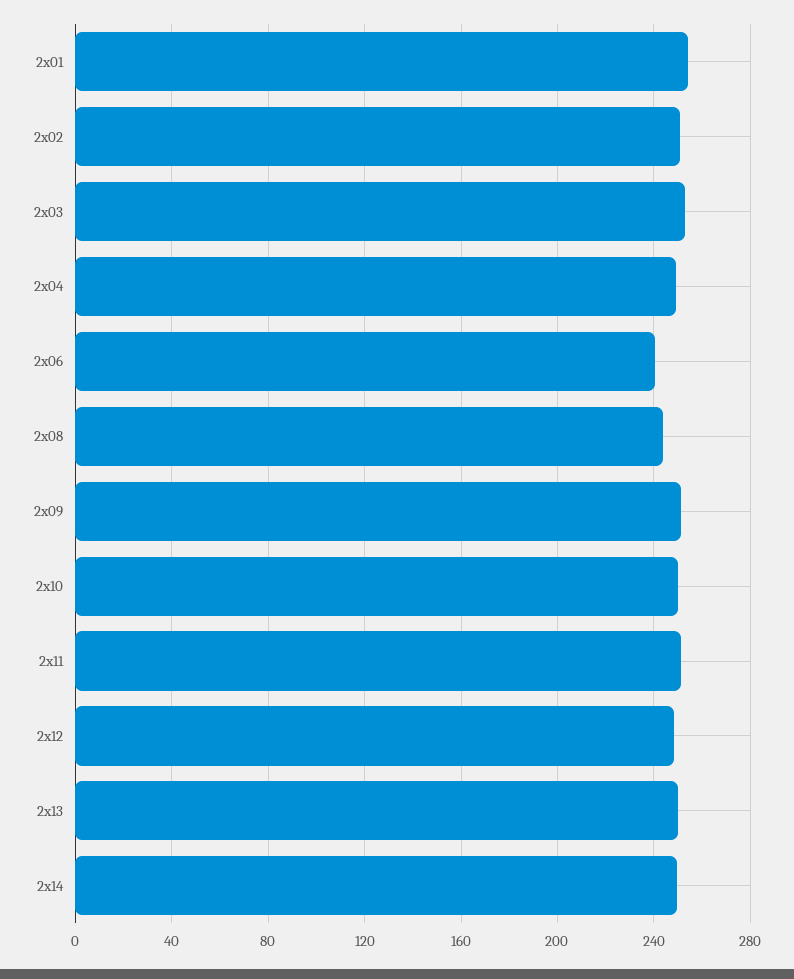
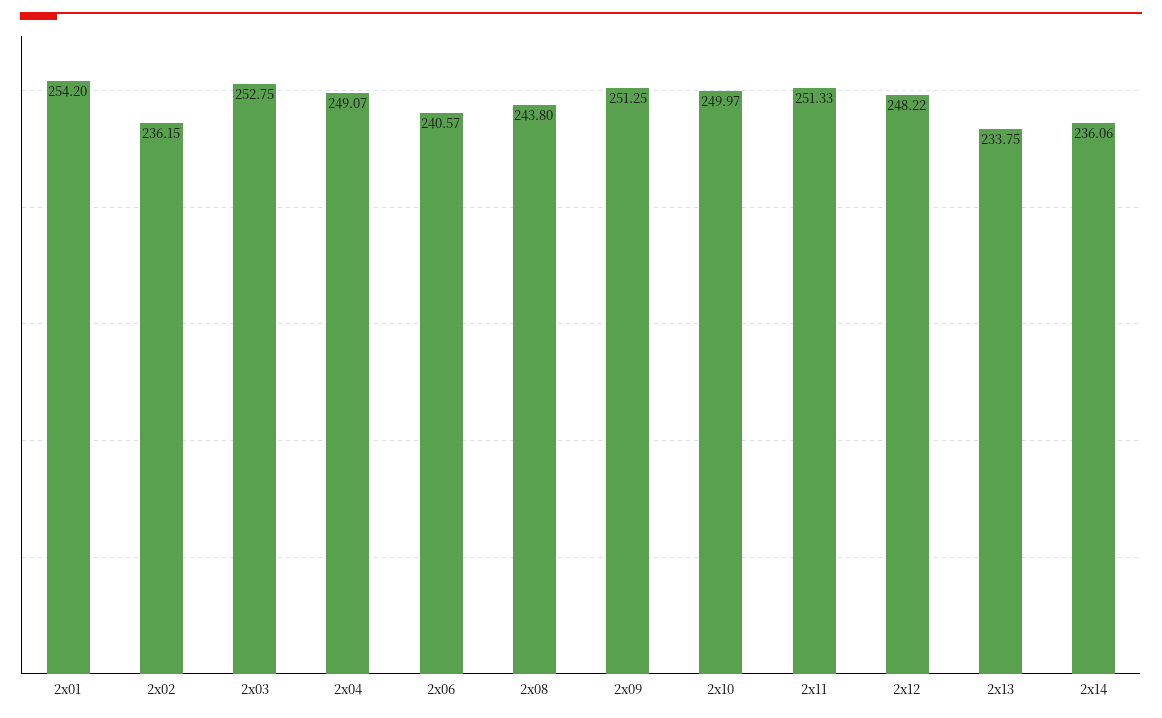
2x02: 250 -> 236.15
2x13: 250 -> 233.75
2x14: 250 -> 236.06

